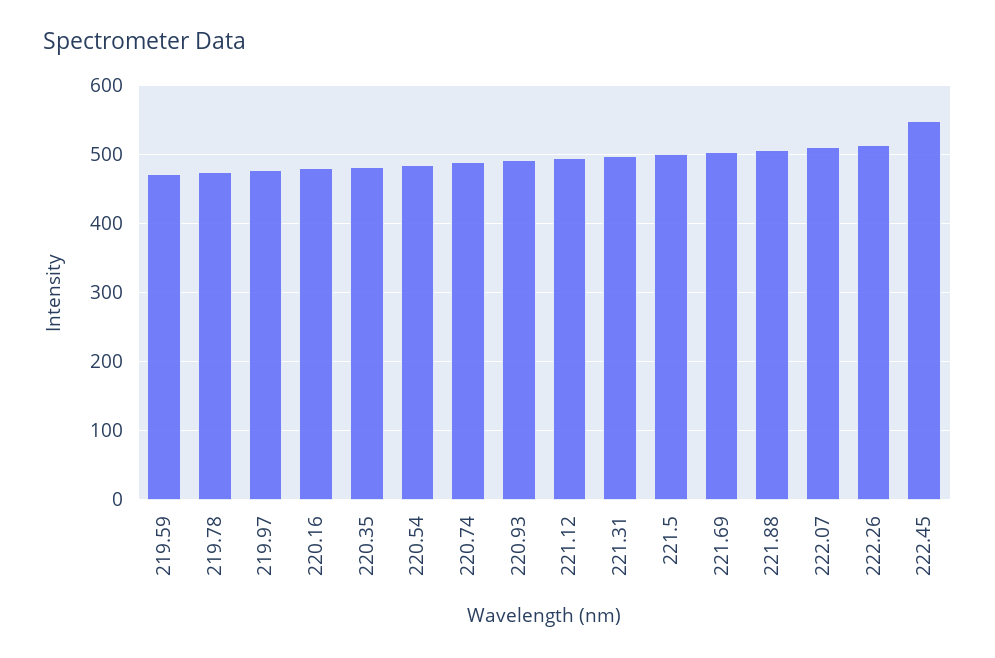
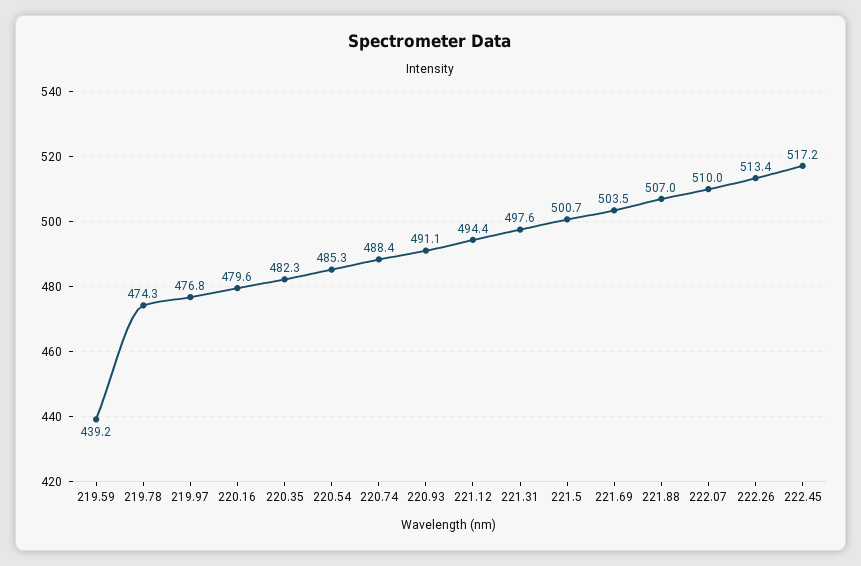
219.59: 470 -> 439.2
222.45: 550 -> 517.2

